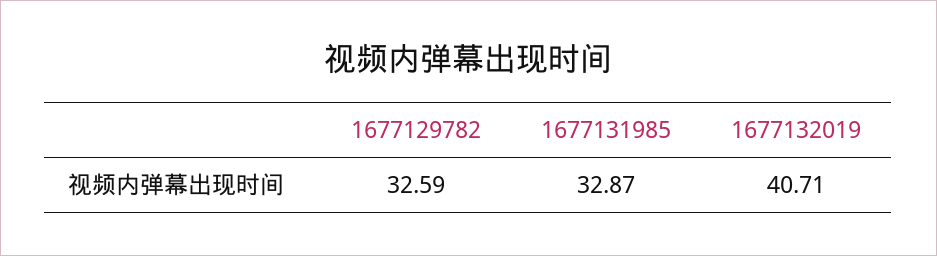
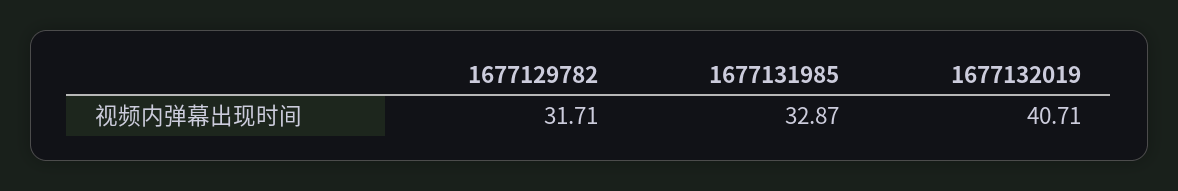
1677129782: 32.59 -> 31.71

